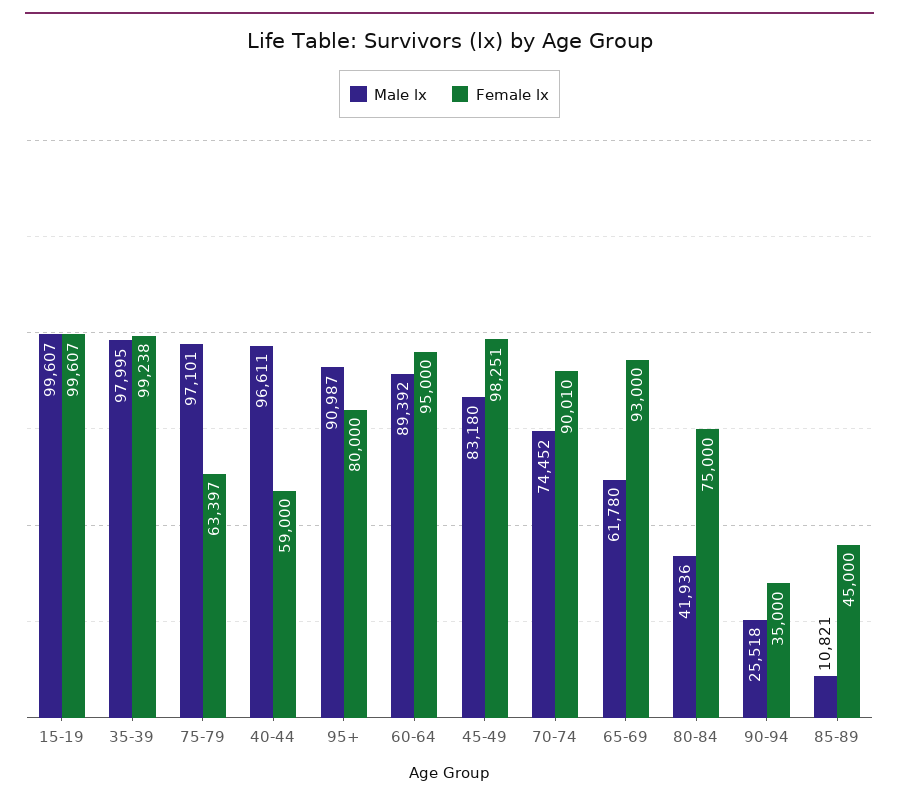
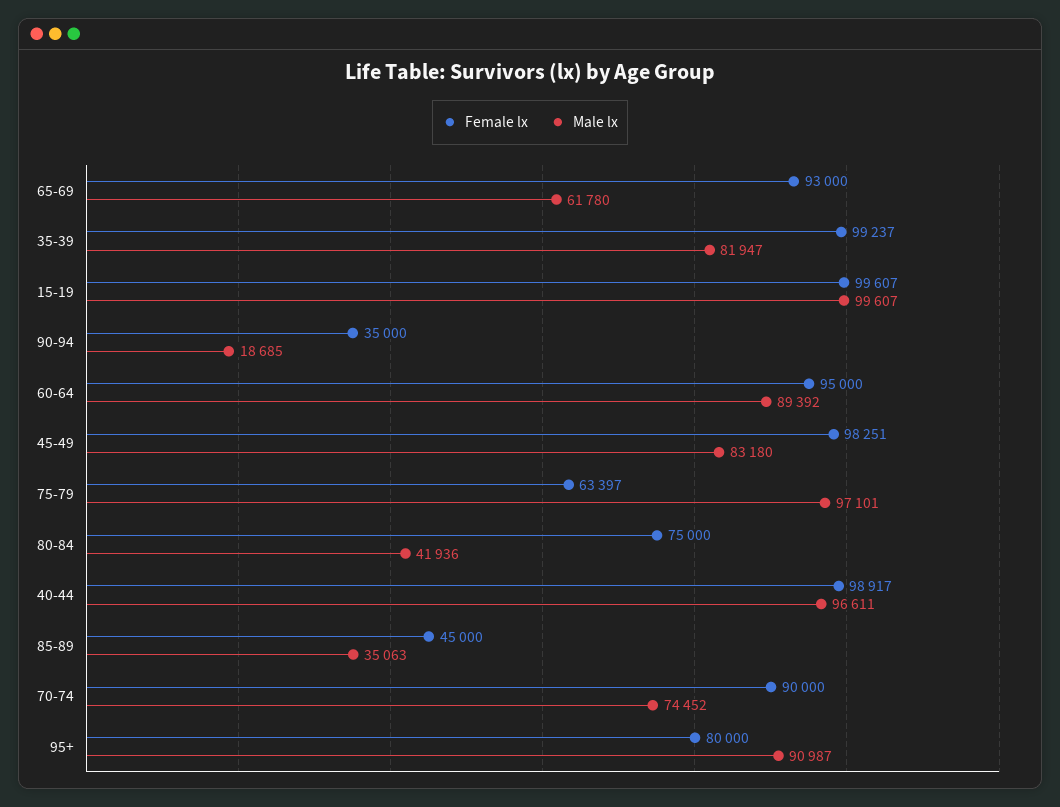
Male lx, 35-39: 97995 -> 81947
Female lx, 35-39: 99238 -> 99237
Female lx, 40-44: 59000 -> 98917
Female lx, 70-74: 90010 -> 90000
Male lx, 90-94: 25518 -> 18685
Male lx, 85-89: 10821 -> 35063

